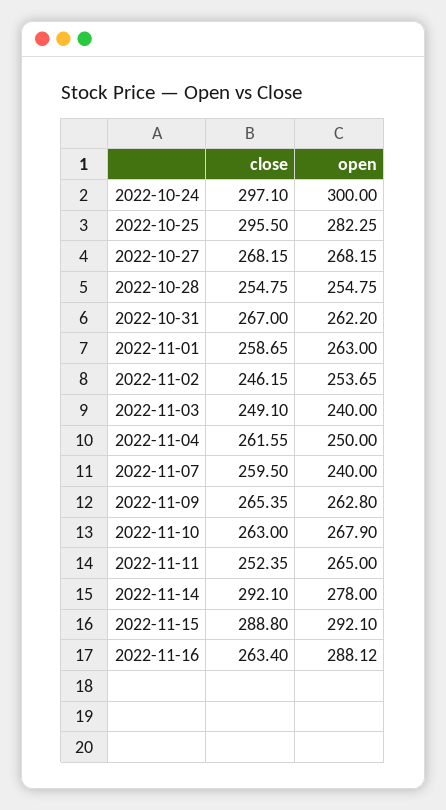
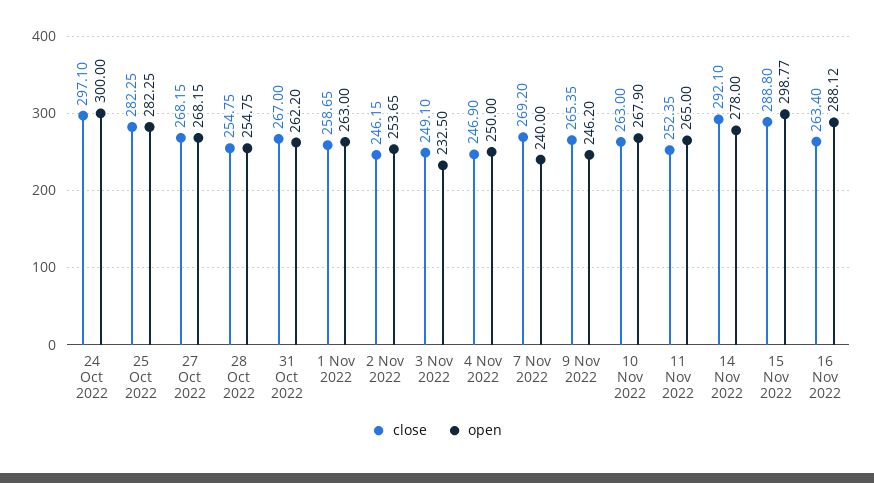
close, 2022-10-25: 295.5 -> 282.25
open, 2022-11-03: 240 -> 232.5
close, 2022-11-04: 261.55 -> 246.9
close, 2022-11-07: 259.5 -> 269.2
open, 2022-11-09: 262.8 -> 246.2
open, 2022-11-15: 292.1 -> 298.77

